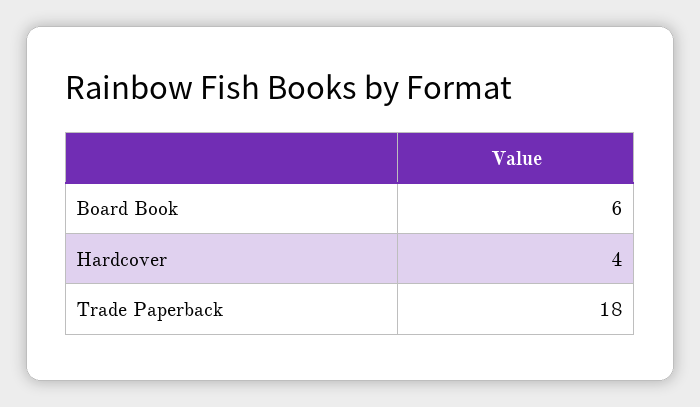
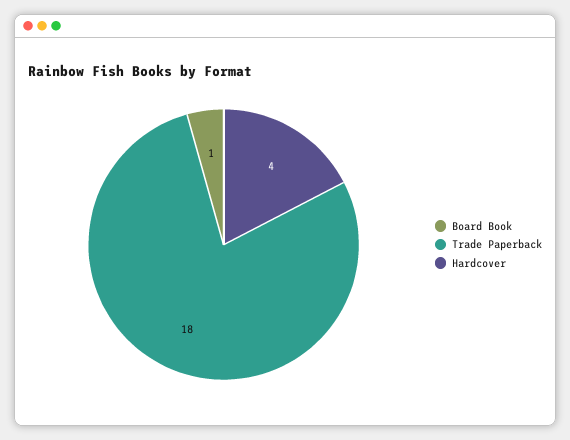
Board Book: 6 -> 1

